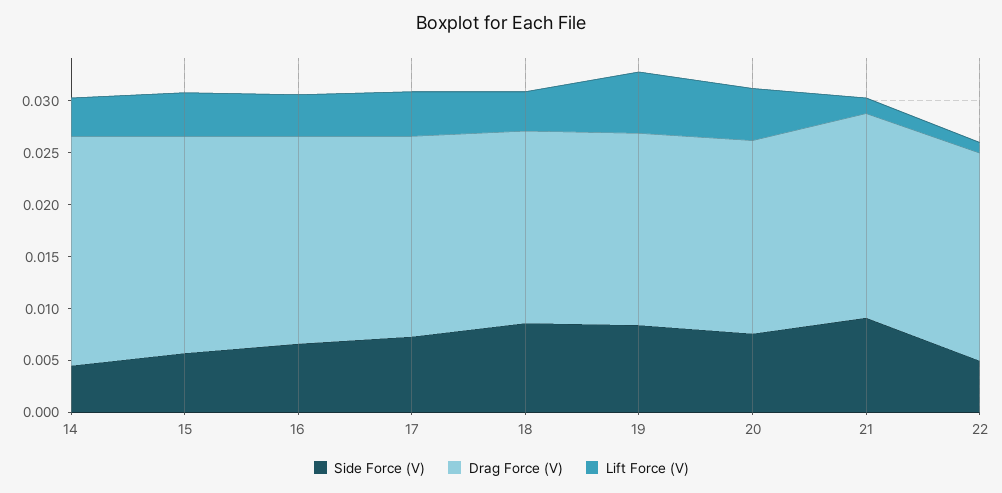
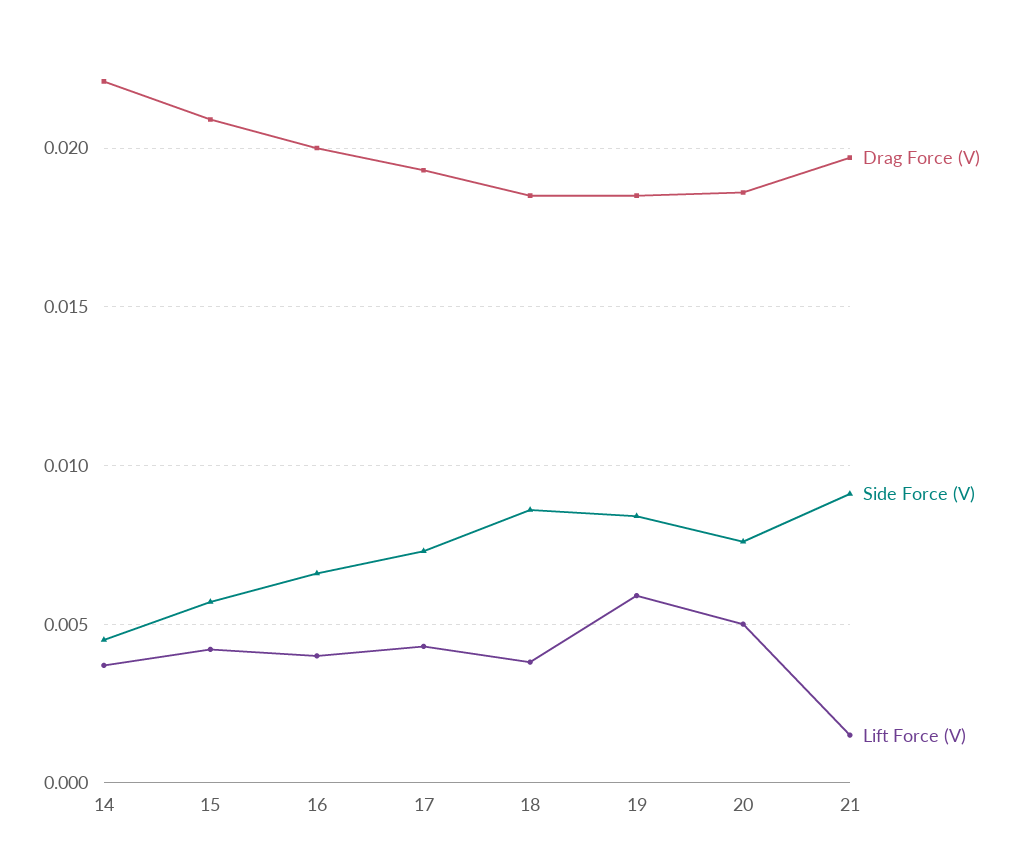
Side Force (V), 22: 0.005 -> none
Drag Force (V), 22: 0.02 -> none
Lift Force (V), 22: 0.001 -> none

